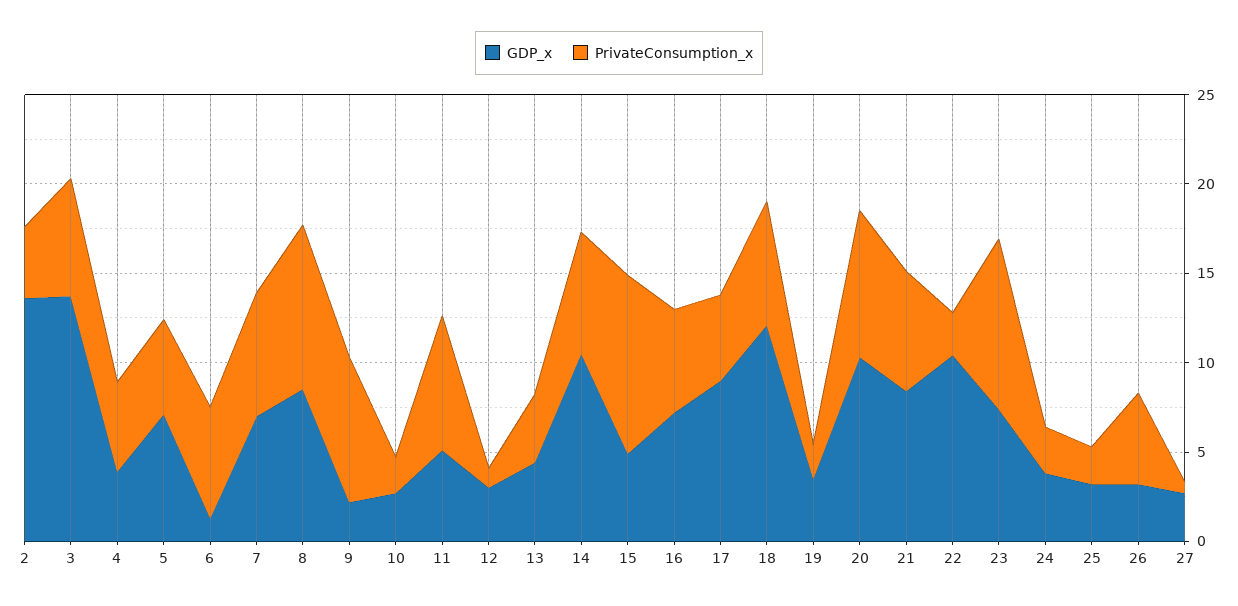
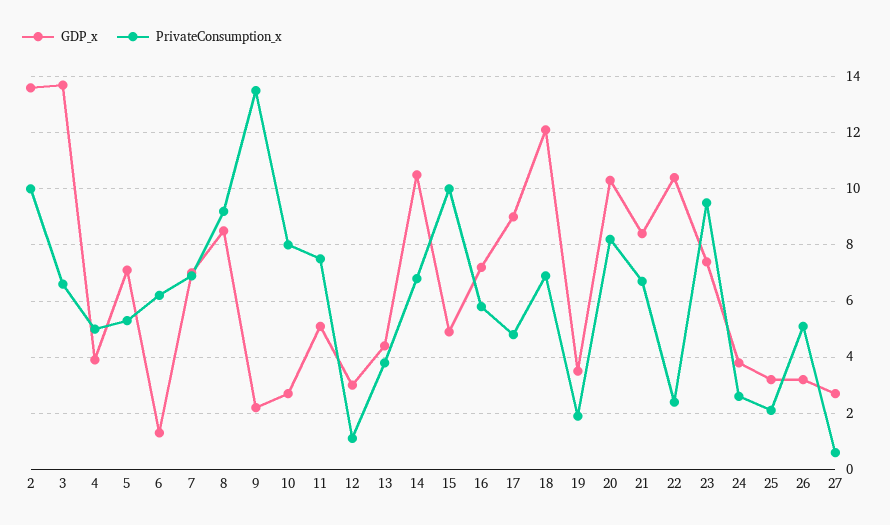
PrivateConsumption_x, 2: 4 -> 10
PrivateConsumption_x, 9: 8 -> 13.5
PrivateConsumption_x, 10: 2 -> 8

